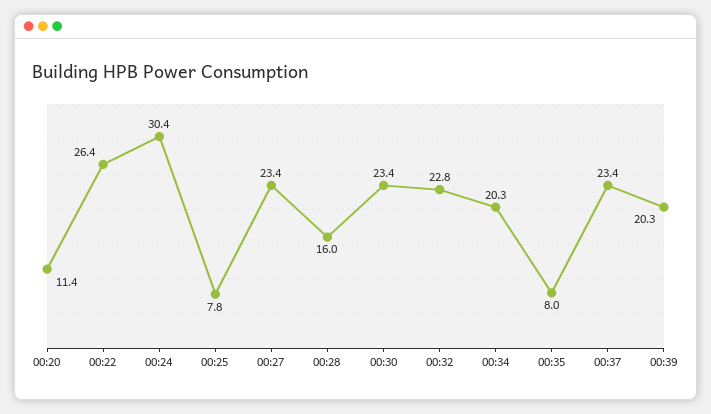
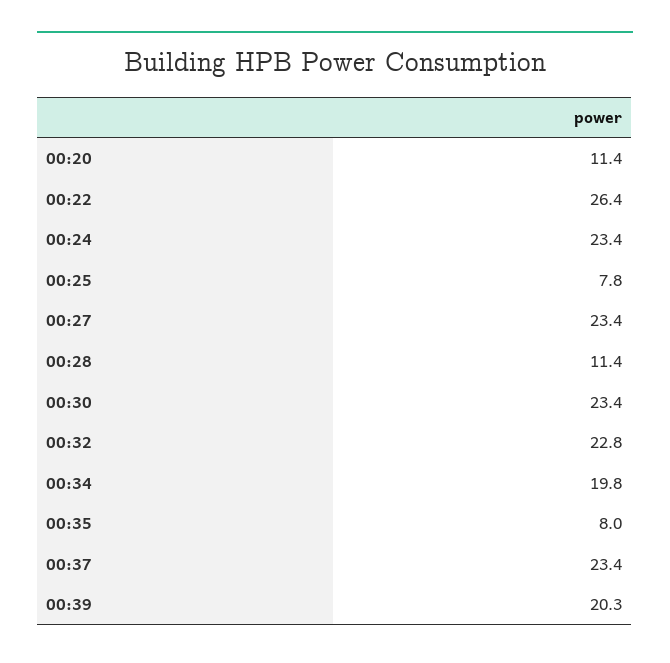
00:24: 30.4 -> 23.4
00:28: 16 -> 11.4
00:34: 20.3 -> 19.8

